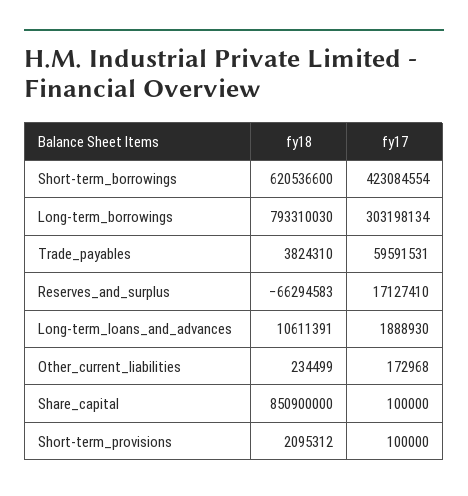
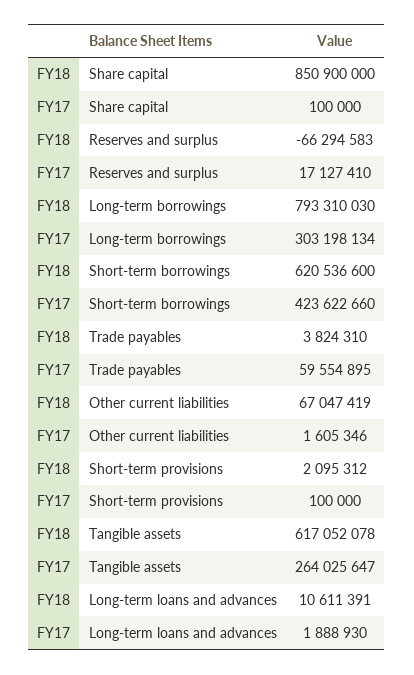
fy17, Short-term_borrowings: 423084554 -> 423622660
fy17, Trade_payables: 59591531 -> 59554895
fy18, Other_current_liabilities: 234499 -> 67047419
fy17, Other_current_liabilities: 172968 -> 1605346
fy18, Tangible assets: none -> 617052078
fy17, Tangible assets: none -> 264025647

